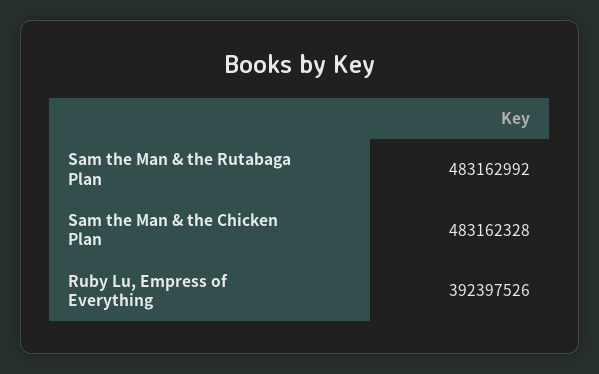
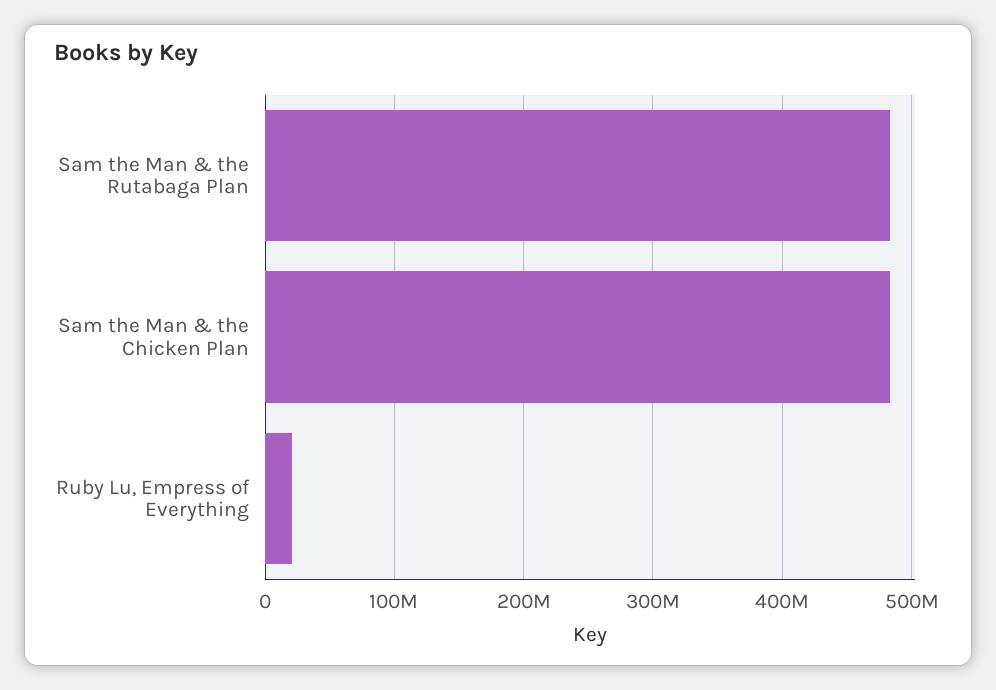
Ruby Lu, Empress of Everything: 392397526 -> 20000000

